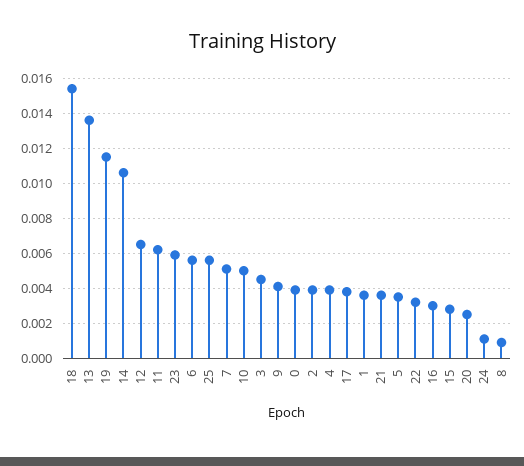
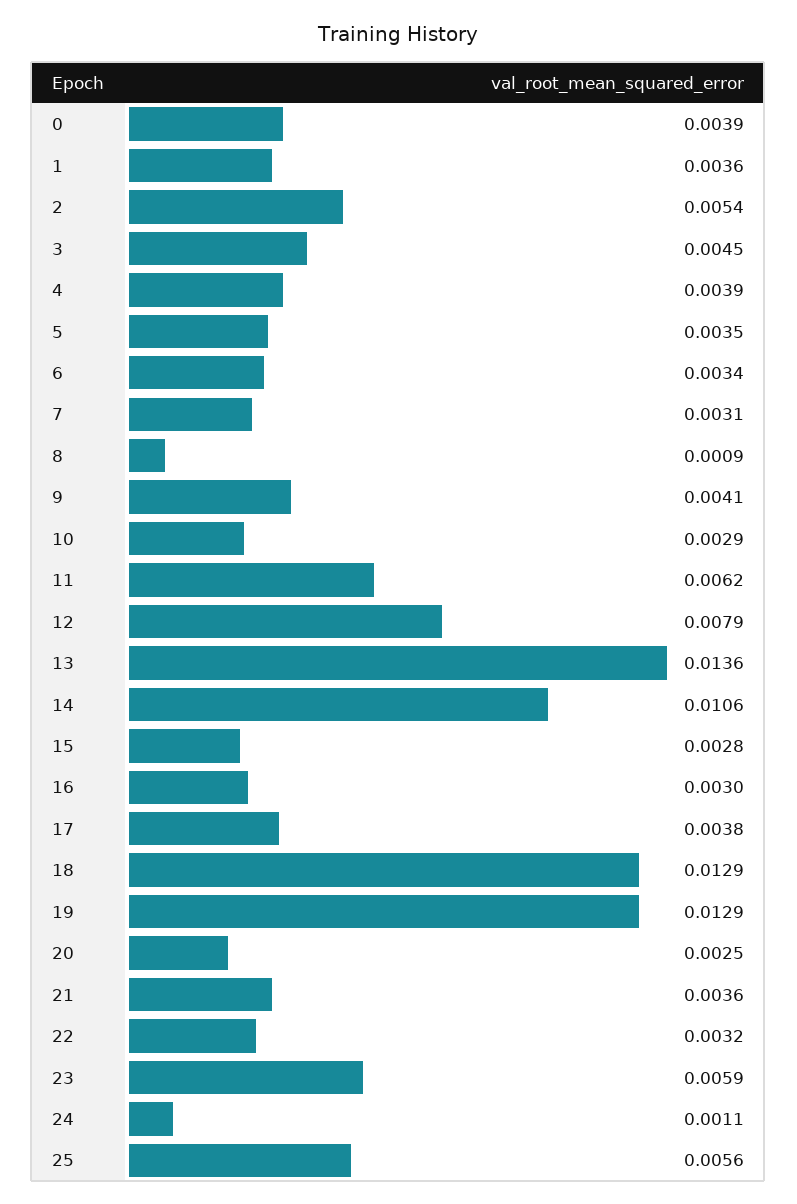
18: 0.0155 -> 0.0129
19: 0.0115 -> 0.0129
12: 0.0065 -> 0.0079
6: 0.0055 -> 0.0034
7: 0.005 -> 0.0031
10: 0.005 -> 0.0029
2: 0.004 -> 0.0054

